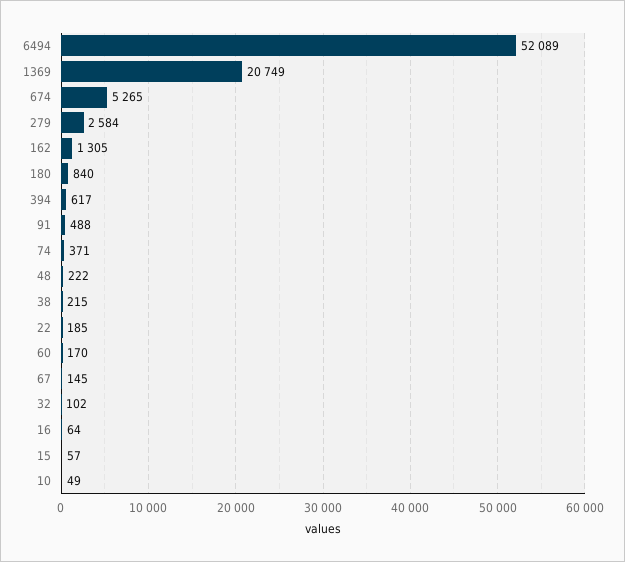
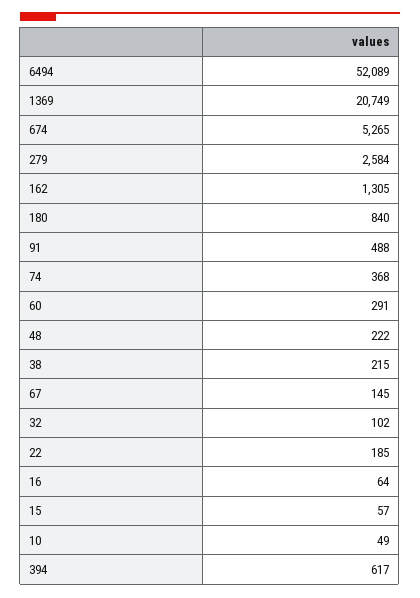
74: 371 -> 368
60: 170 -> 291

